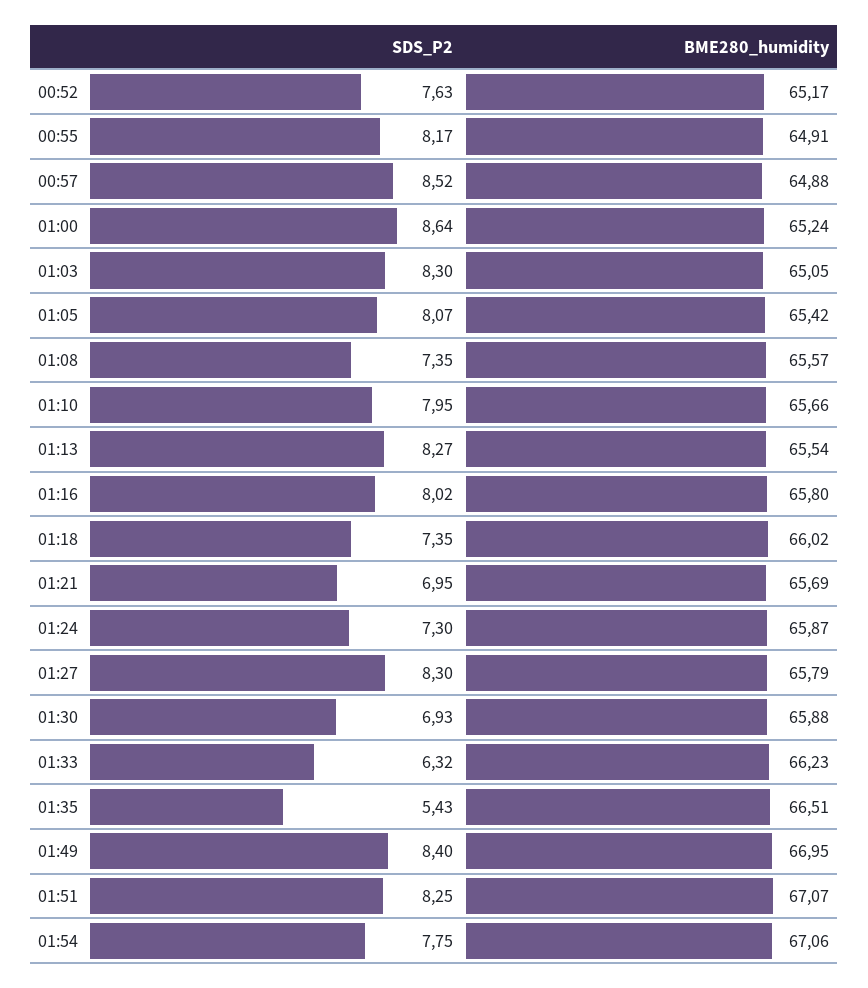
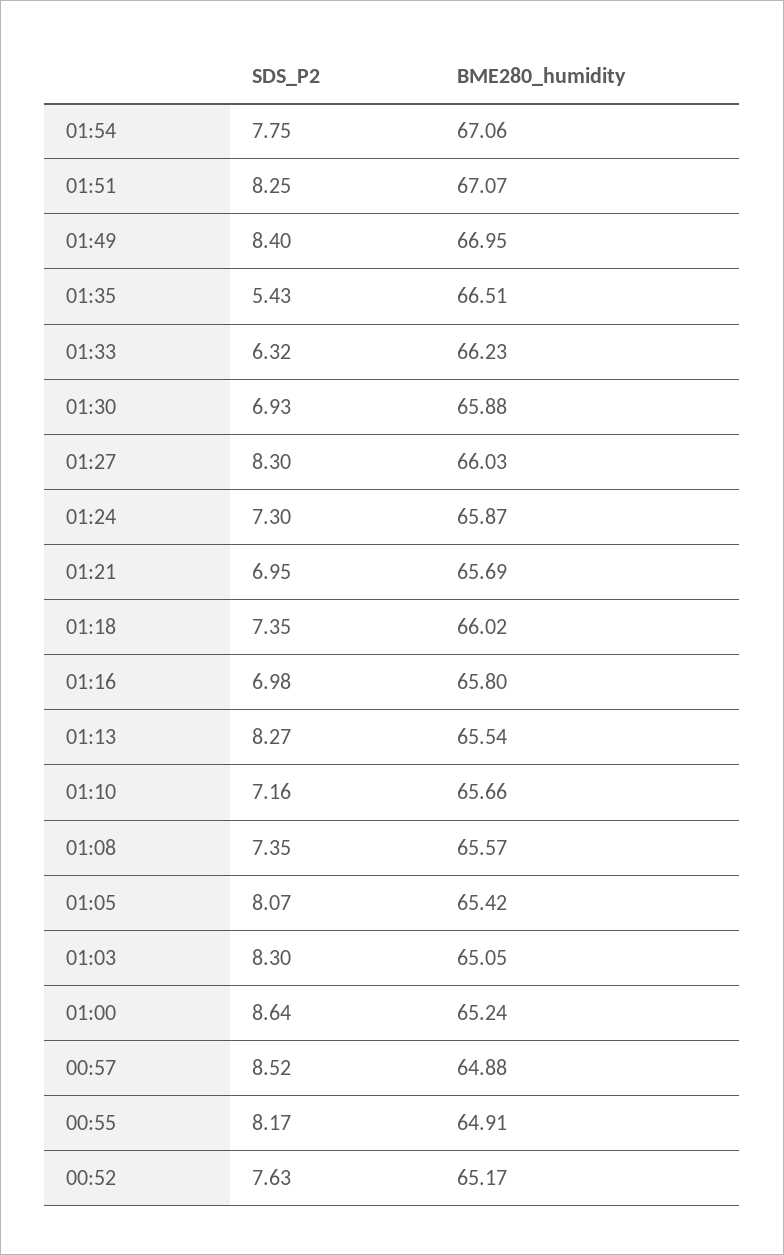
SDS_P2, 01:10: 7.95 -> 7.16
SDS_P2, 01:16: 8.02 -> 6.98
BME280_humidity, 01:27: 65.79 -> 66.03

